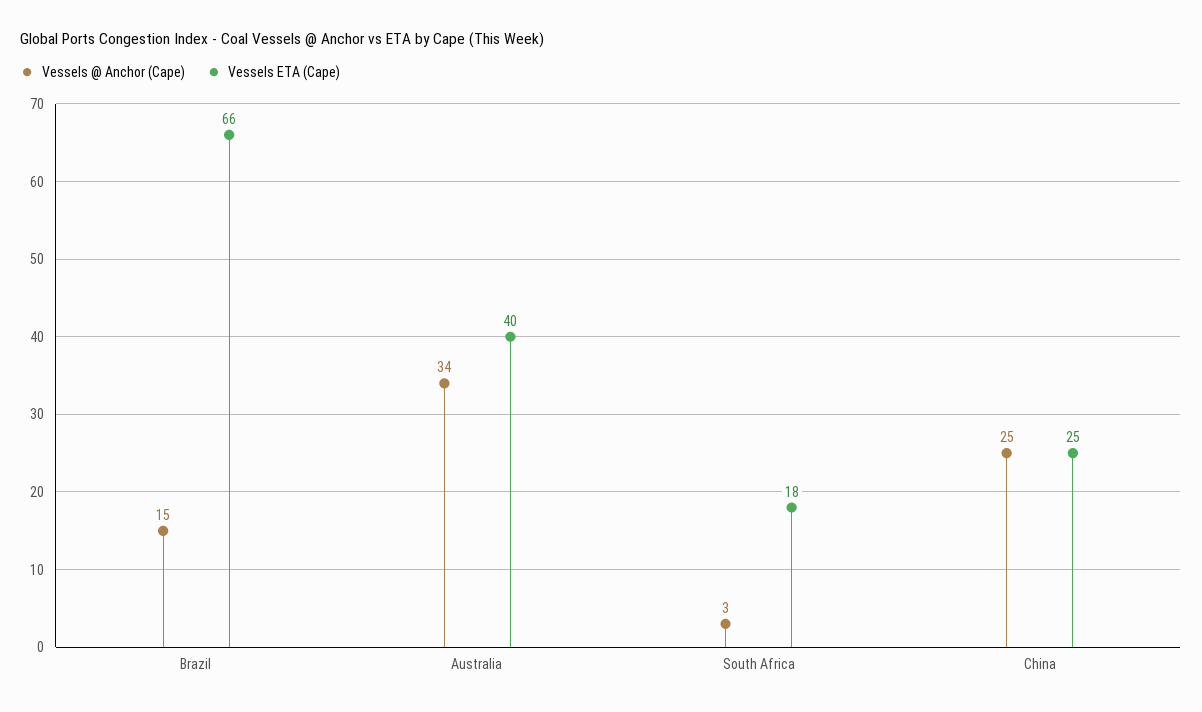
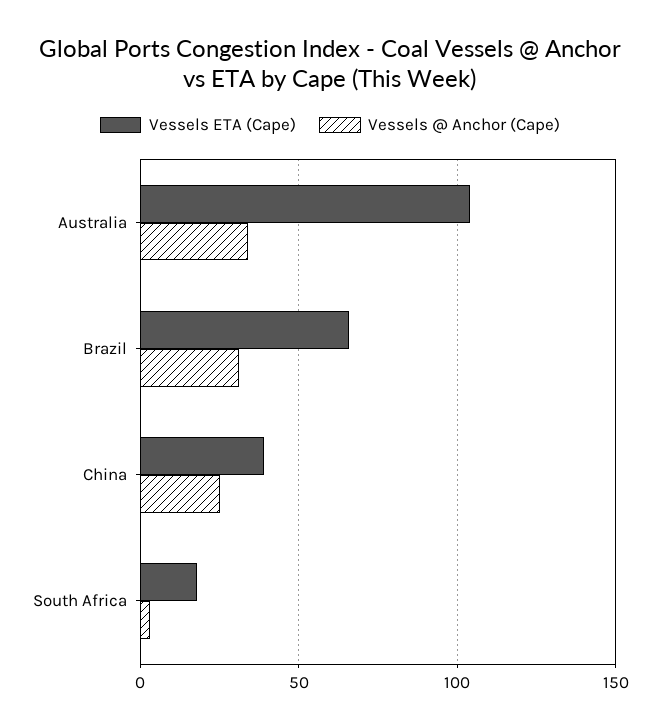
Vessels @ Anchor (Cape), Brazil: 15 -> 30
Vessels ETA (Cape), Australia: 40 -> 105
Vessels ETA (Cape), China: 25 -> 40

